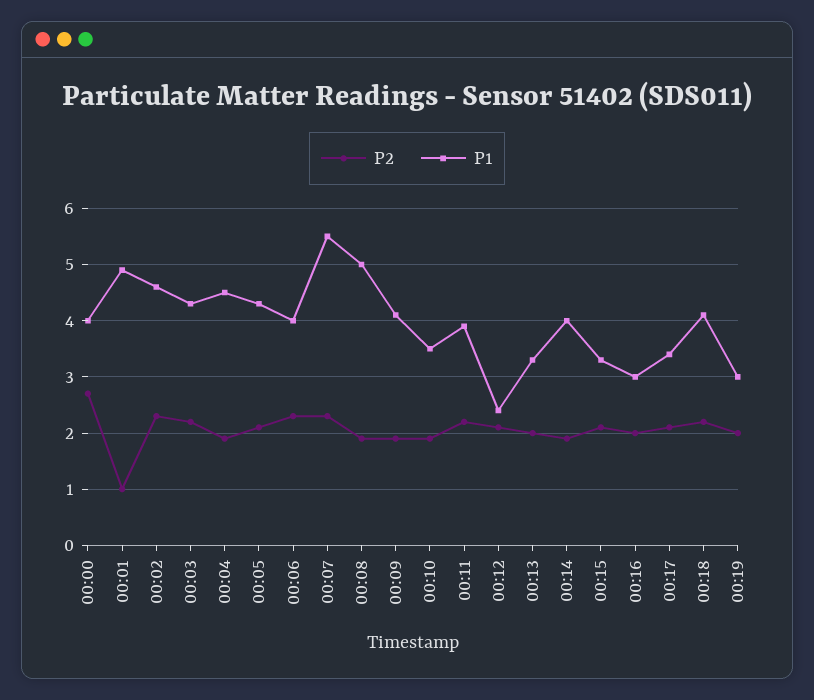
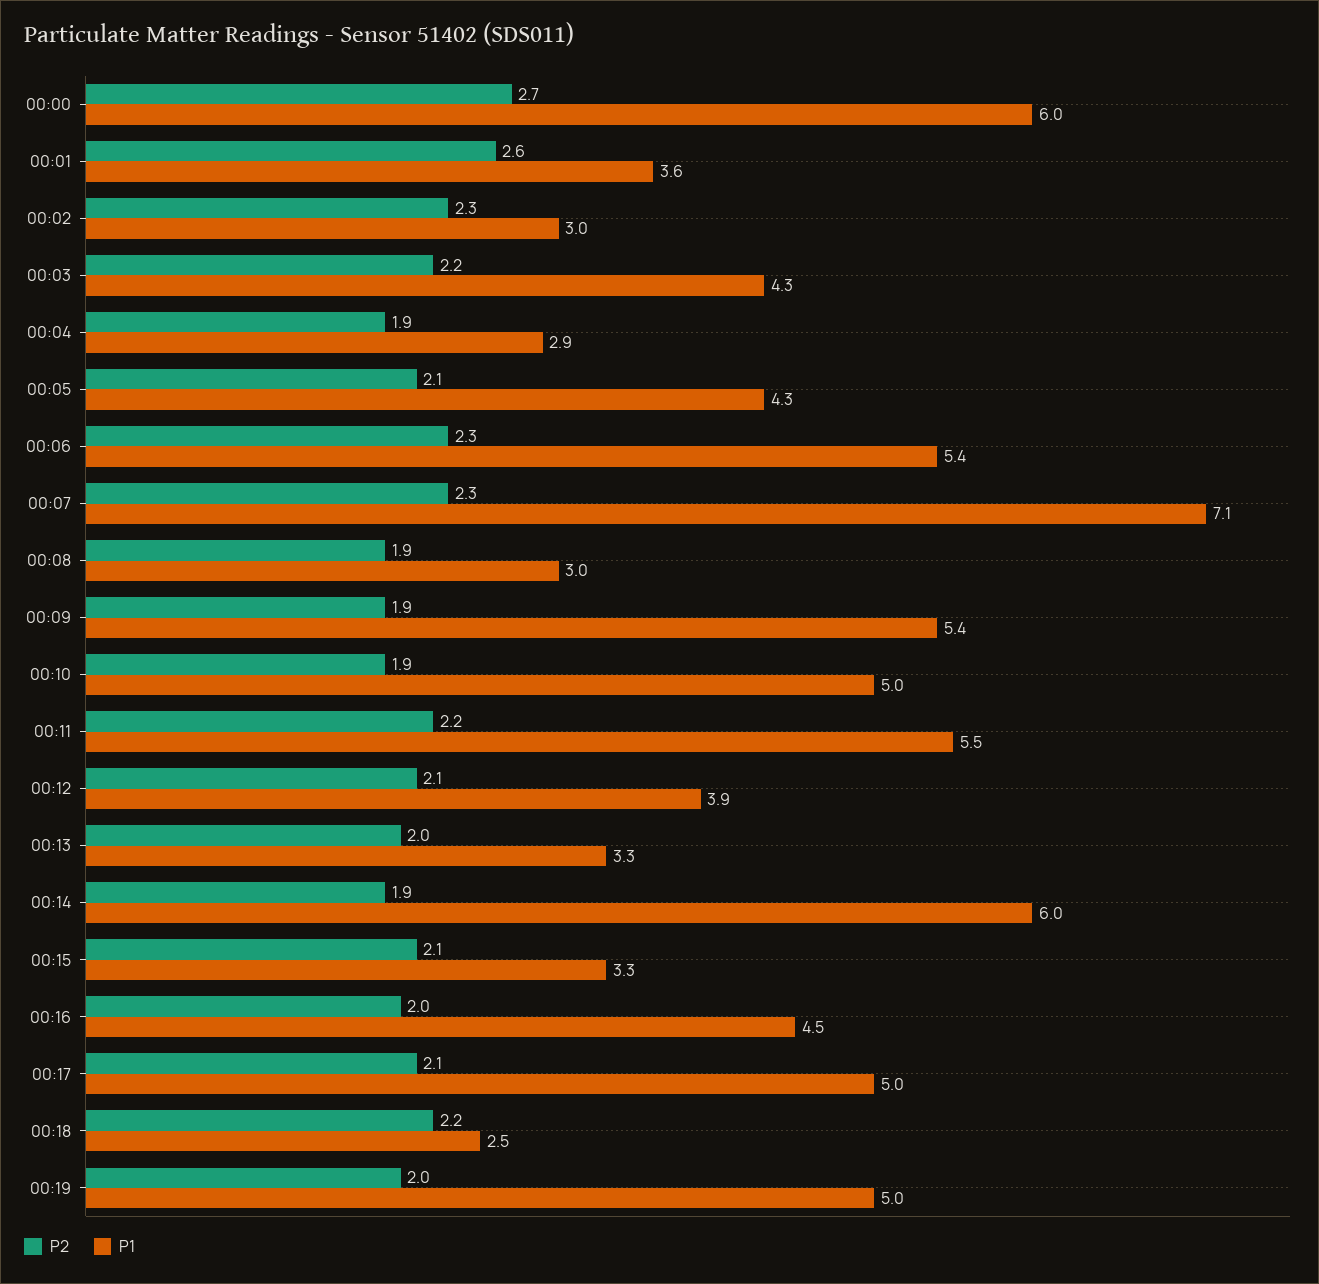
P1, 00:00: 4 -> 6
P2, 00:01: 1 -> 2.6
P1, 00:01: 5 -> 3.6
P1, 00:02: 4.5 -> 3
P1, 00:04: 4.5 -> 2.9
P1, 00:06: 4 -> 5.4
P1, 00:07: 5.5 -> 7.1
P1, 00:08: 5 -> 3
P1, 00:09: 4 -> 5.4
P1, 00:10: 3.5 -> 5
P1, 00:11: 4 -> 5.5
P1, 00:12: 2.5 -> 3.9
P1, 00:14: 4 -> 6
P1, 00:16: 3 -> 4.5
P1, 00:17: 3.5 -> 5
P1, 00:18: 4 -> 2.5
P1, 00:19: 3 -> 5

